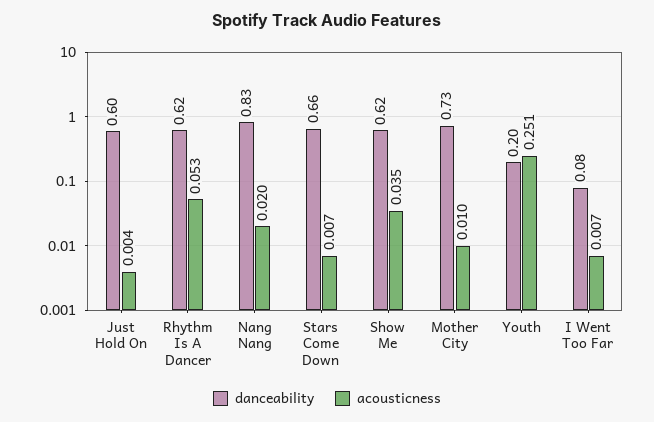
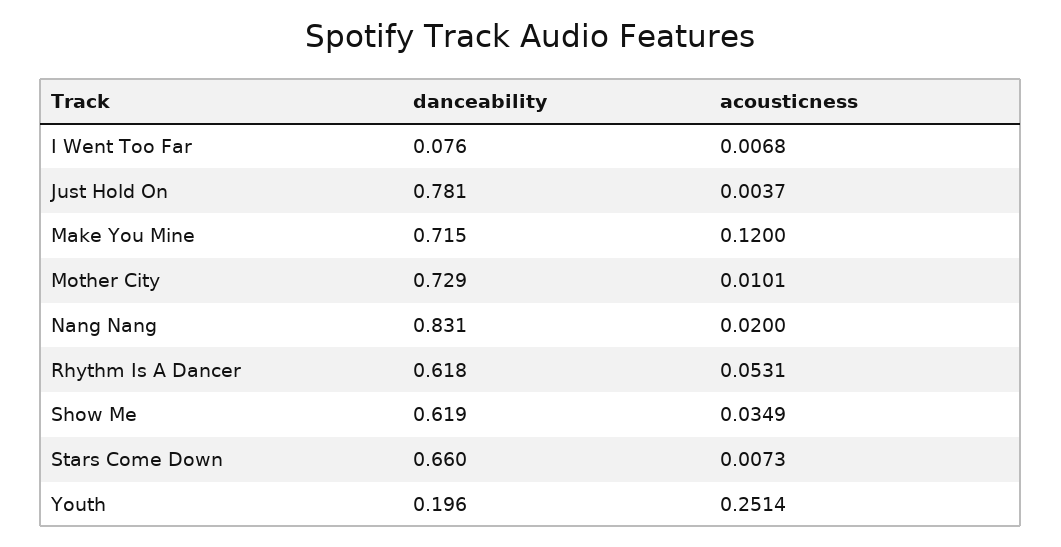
danceability, Just Hold On: 0.6 -> 0.781
danceability, Make You Mine: none -> 0.715
acousticness, Make You Mine: none -> 0.12

